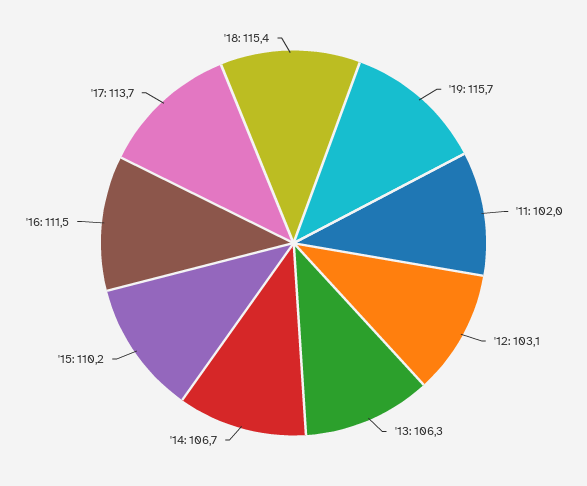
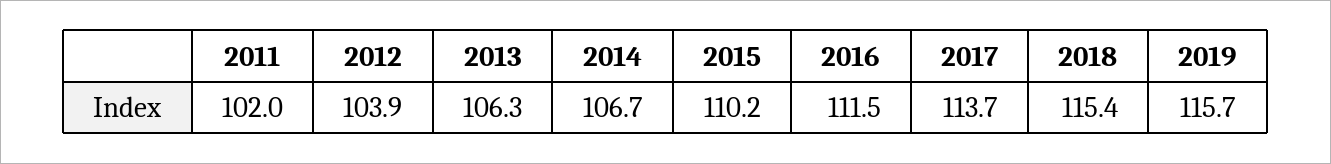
'12: 103.1 -> 103.9

